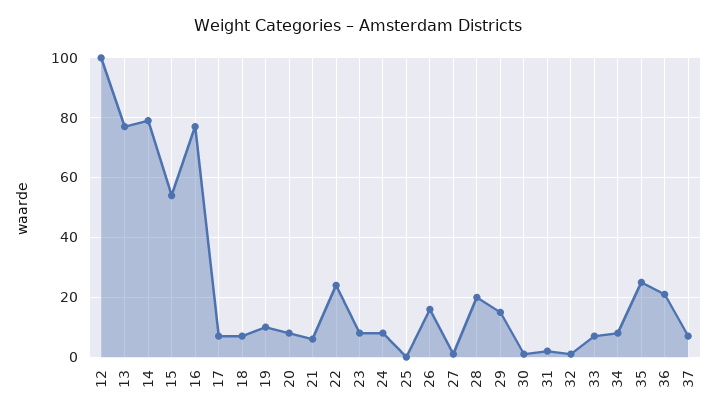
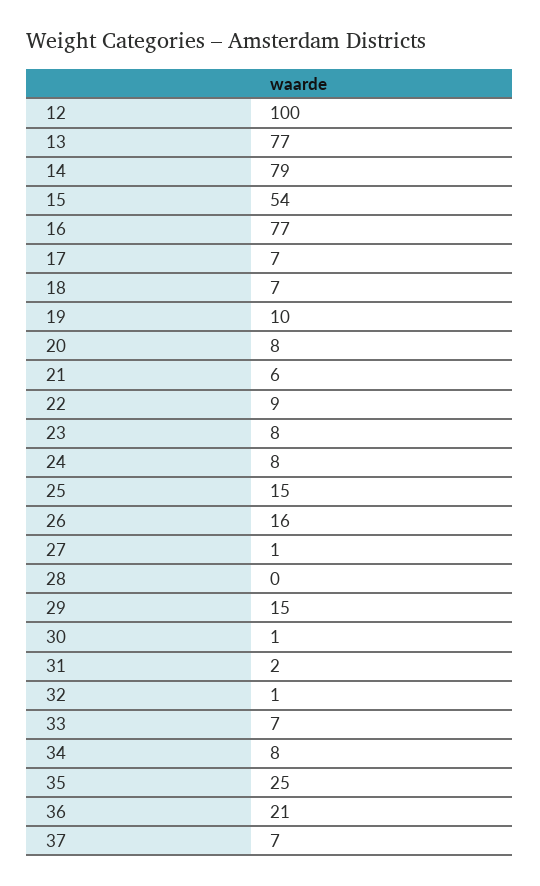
22: 25 -> 9
25: 0 -> 15
28: 20 -> 0

